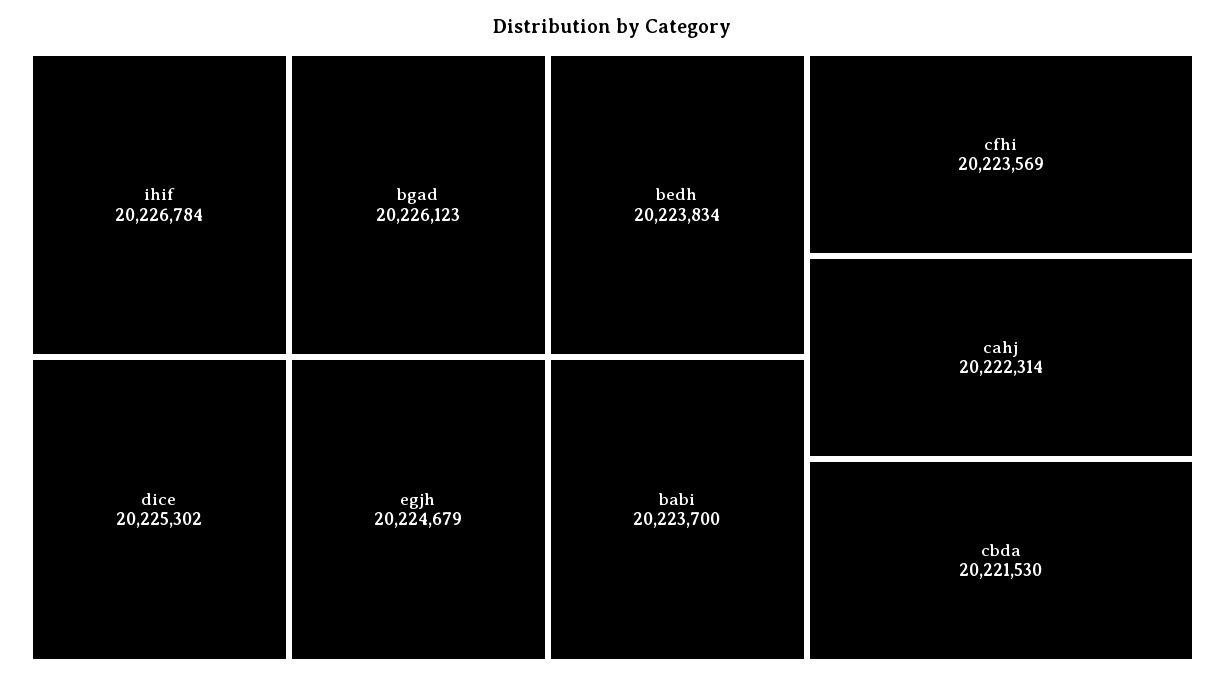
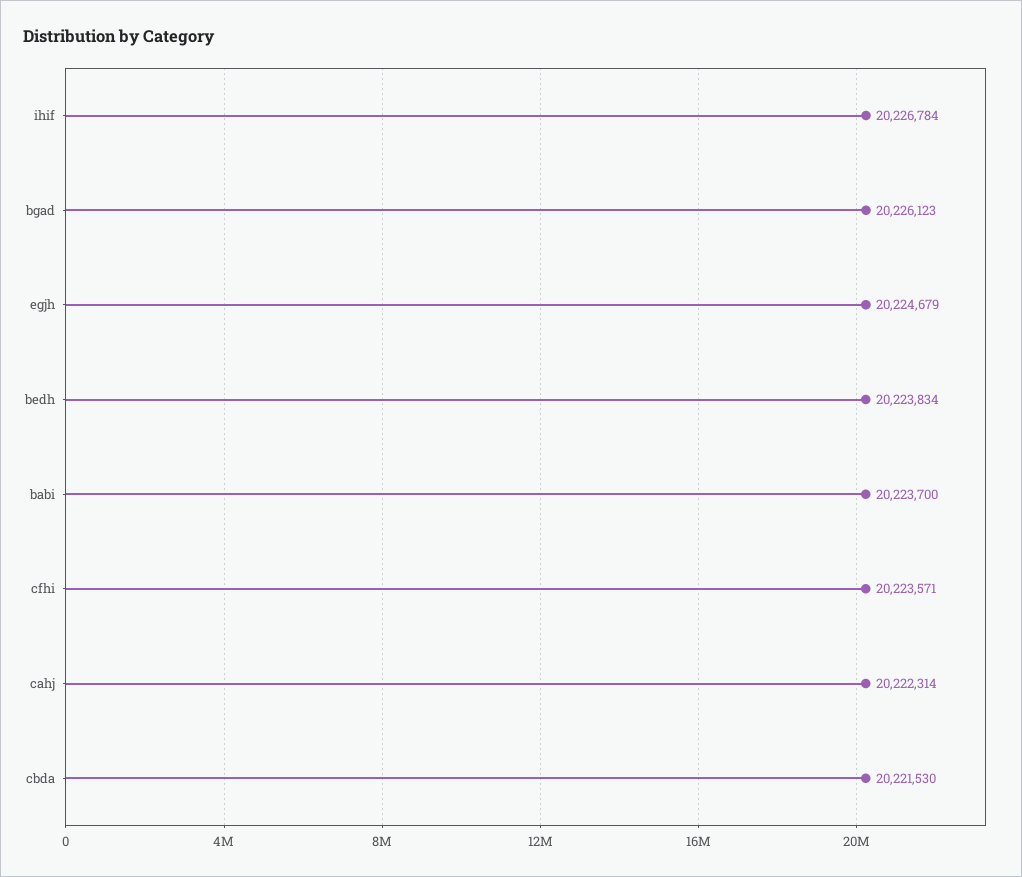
dice: 20225302 -> none
cfhi: 20223569 -> 20223571

